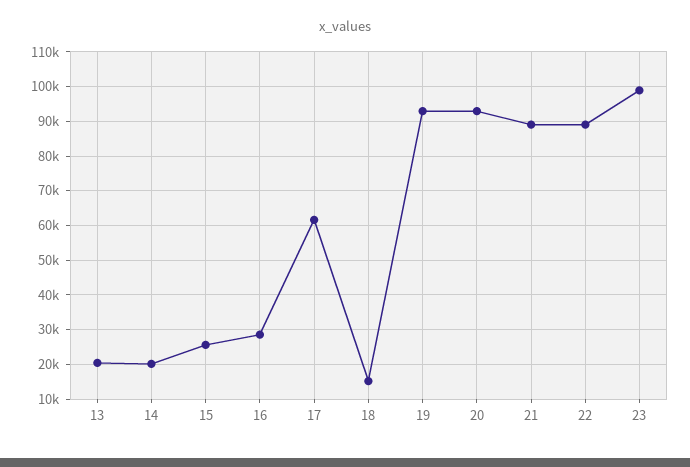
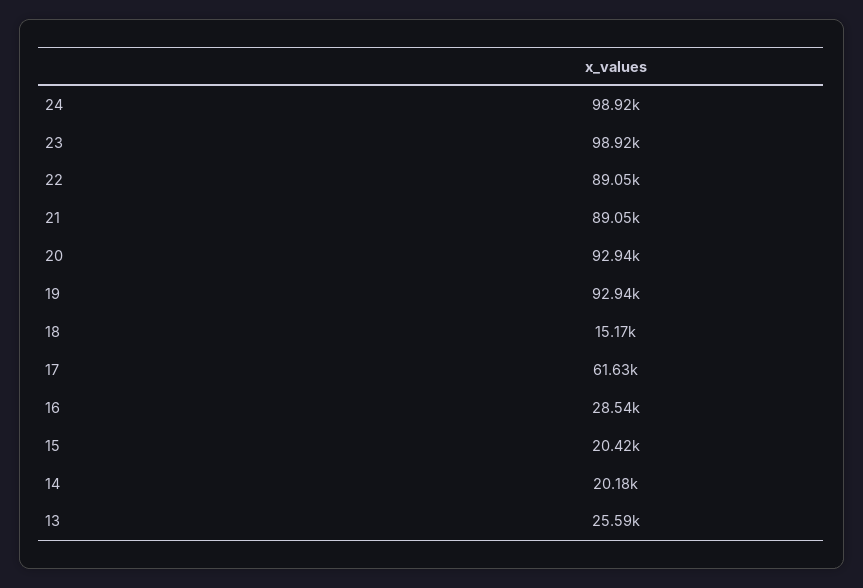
13: 20000 -> 25590
15: 26000 -> 20420
24: none -> 98920

